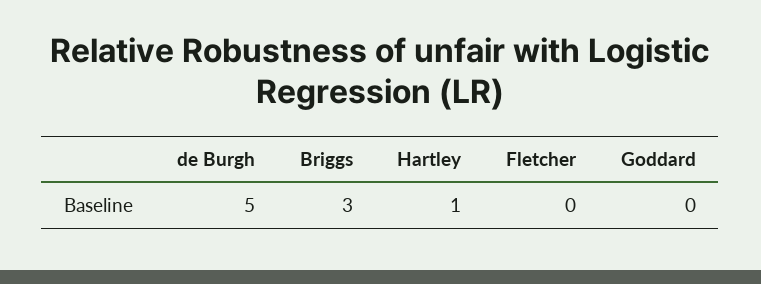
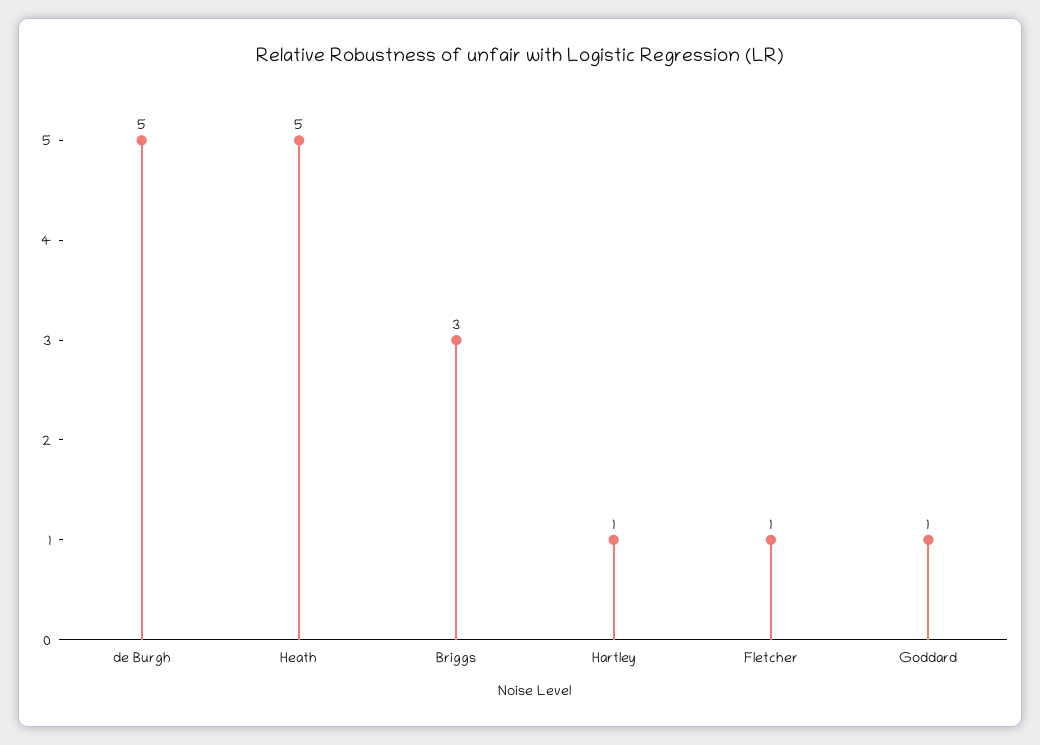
Fletcher: 0 -> 1
Goddard: 0 -> 1
Heath: none -> 5

